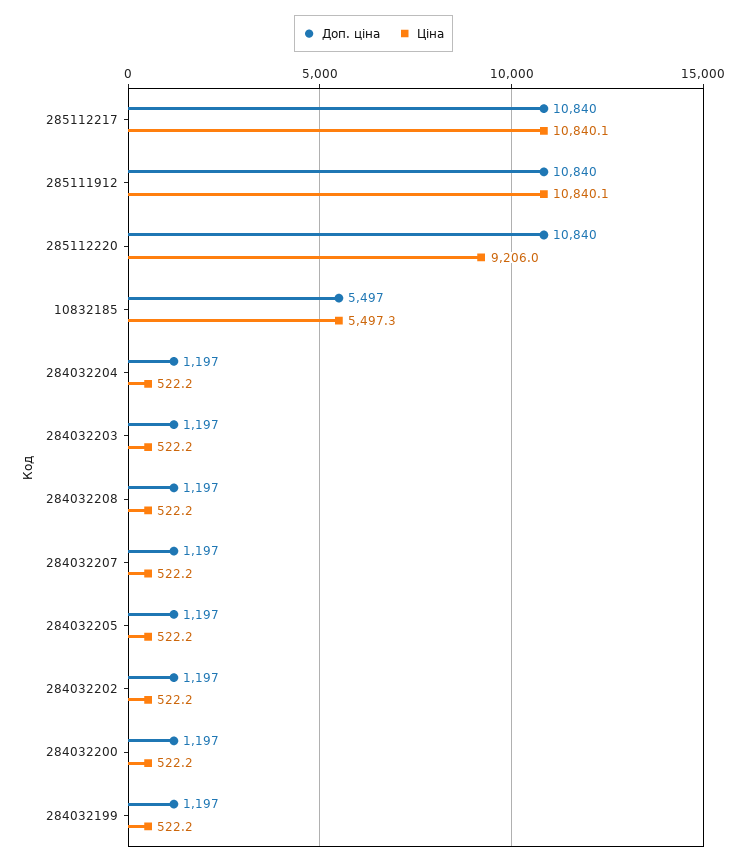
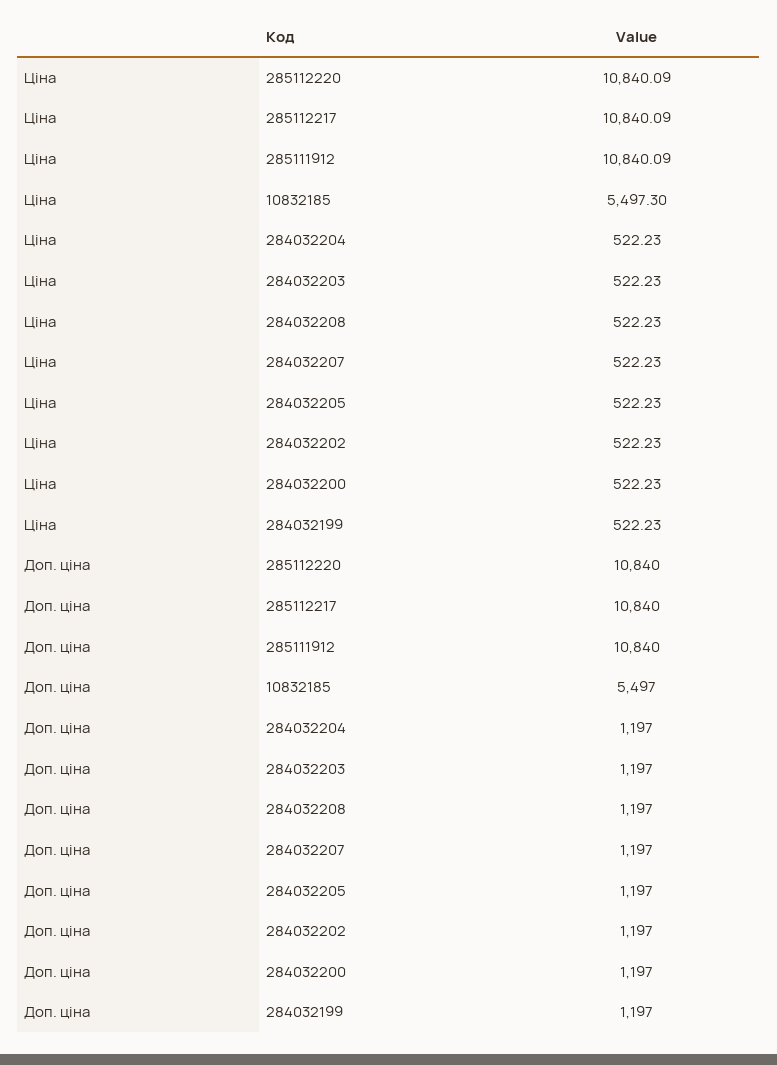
Ціна, 285112220: 9206 -> 10840.09

